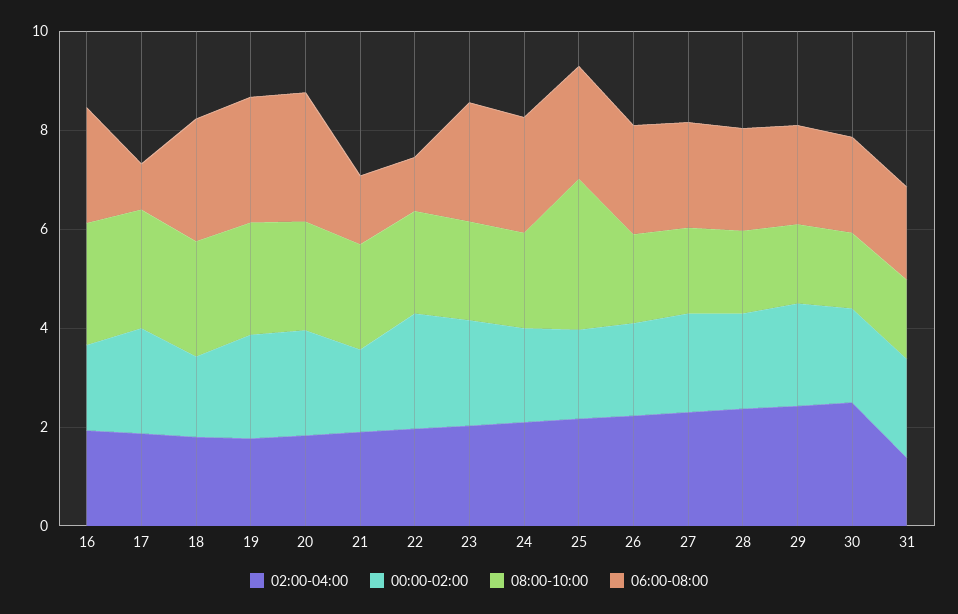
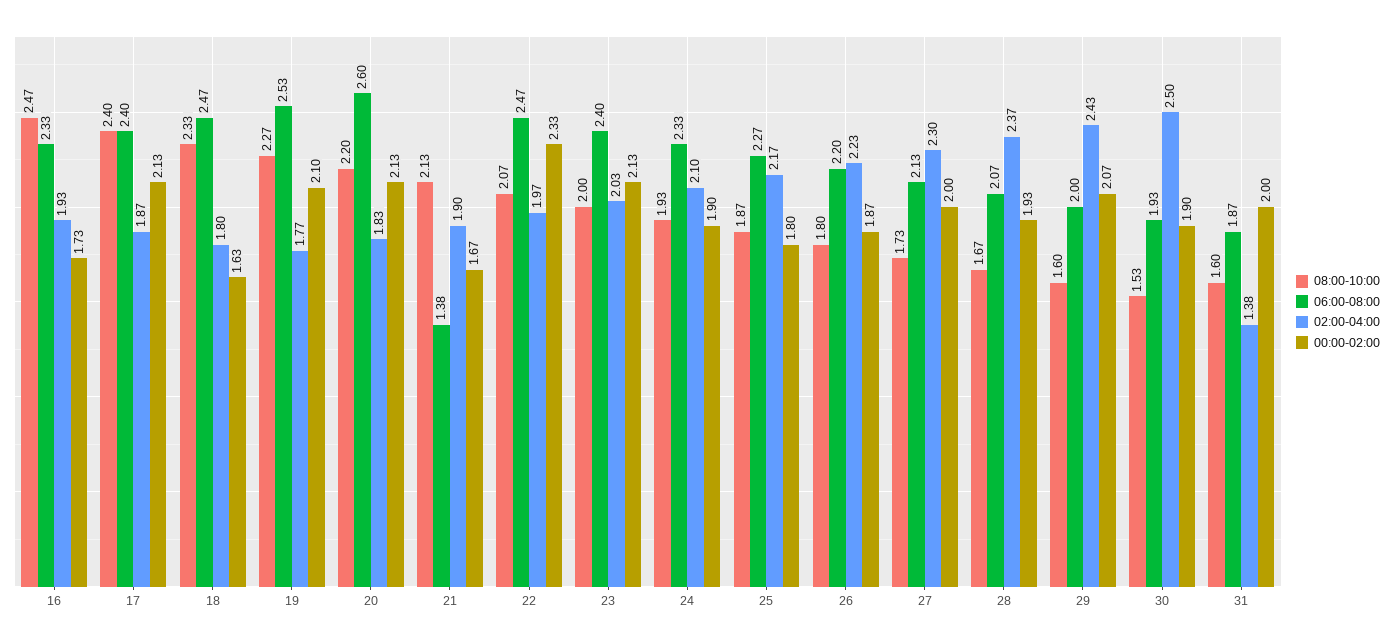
06:00-08:00, 17: 1 -> 2.4
06:00-08:00, 22: 1 -> 2.47
08:00-10:00, 25: 3 -> 1.87

